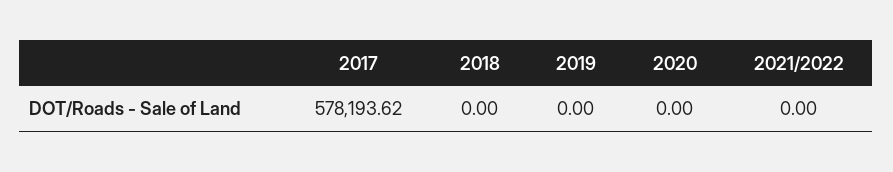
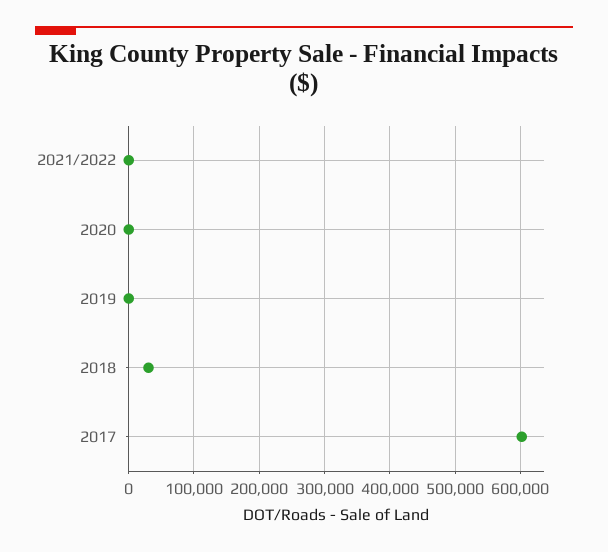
2017: 578193.62 -> 600000
2018: 0 -> 30000

